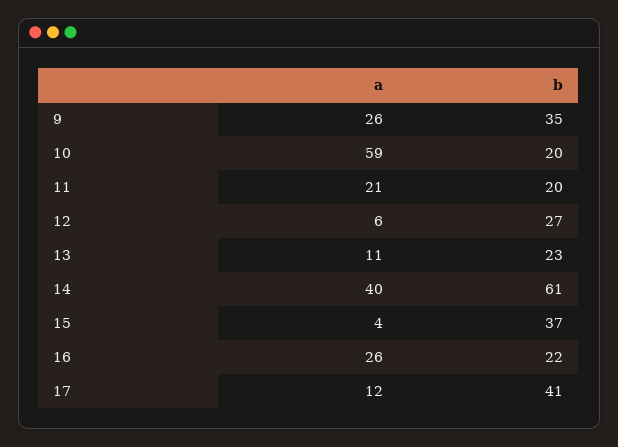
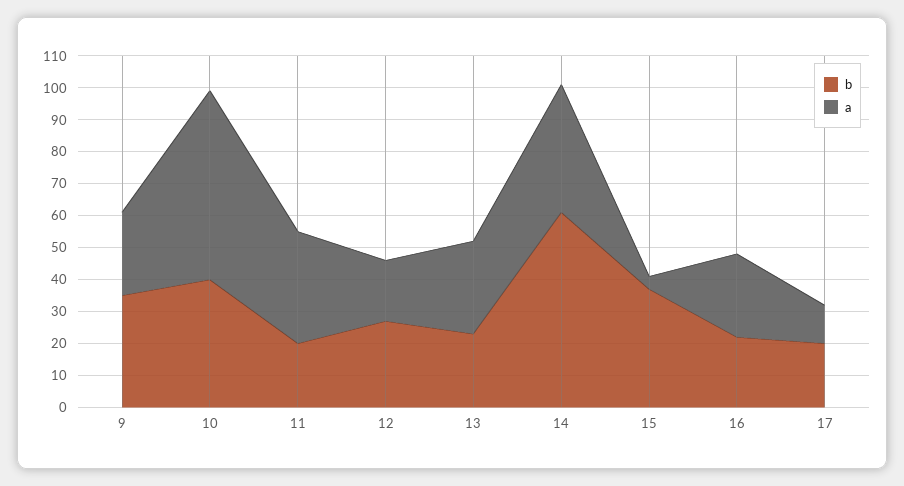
b, 10: 20 -> 40
a, 11: 21 -> 35
a, 12: 6 -> 20
a, 13: 11 -> 30
b, 17: 41 -> 20

